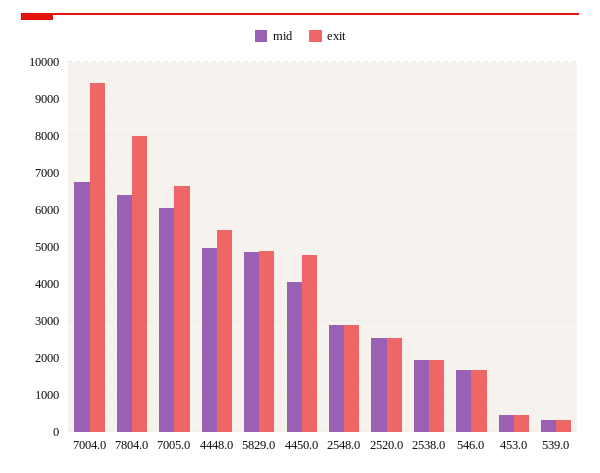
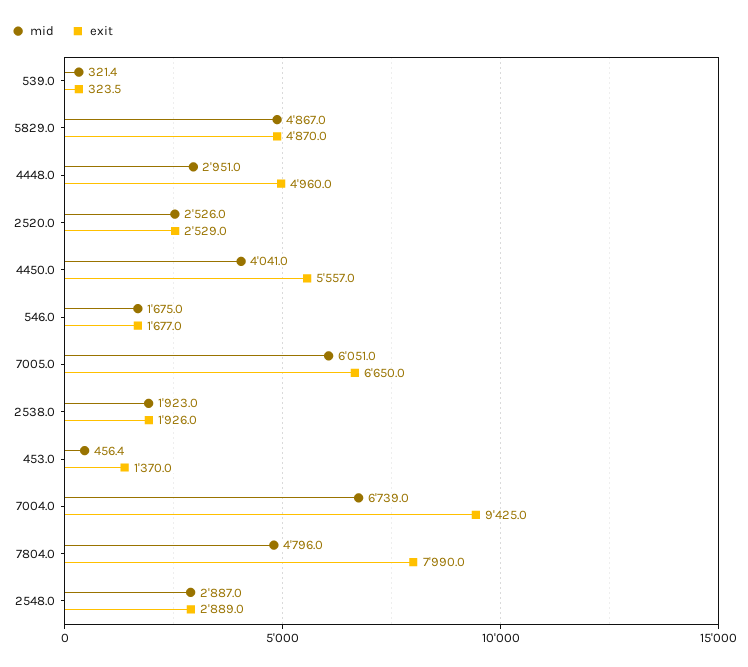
mid, 7804.0: 6400 -> 4796
mid, 4448.0: 5000 -> 2951
exit, 4448.0: 5400 -> 4960
exit, 4450.0: 4800 -> 5557
exit, 453.0: 400 -> 1370

